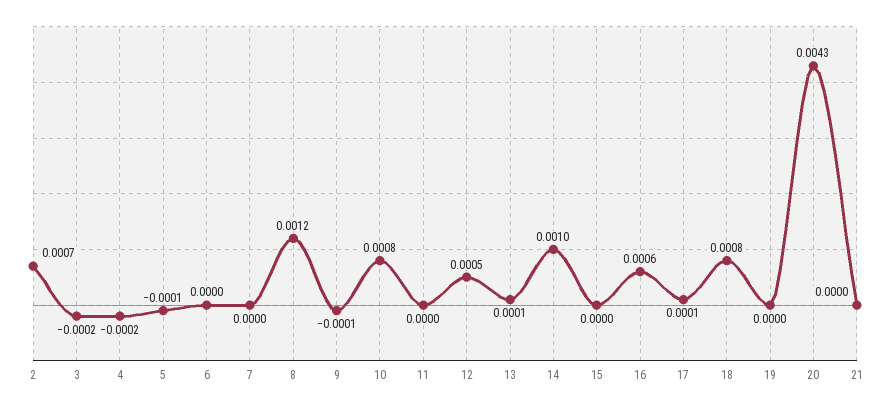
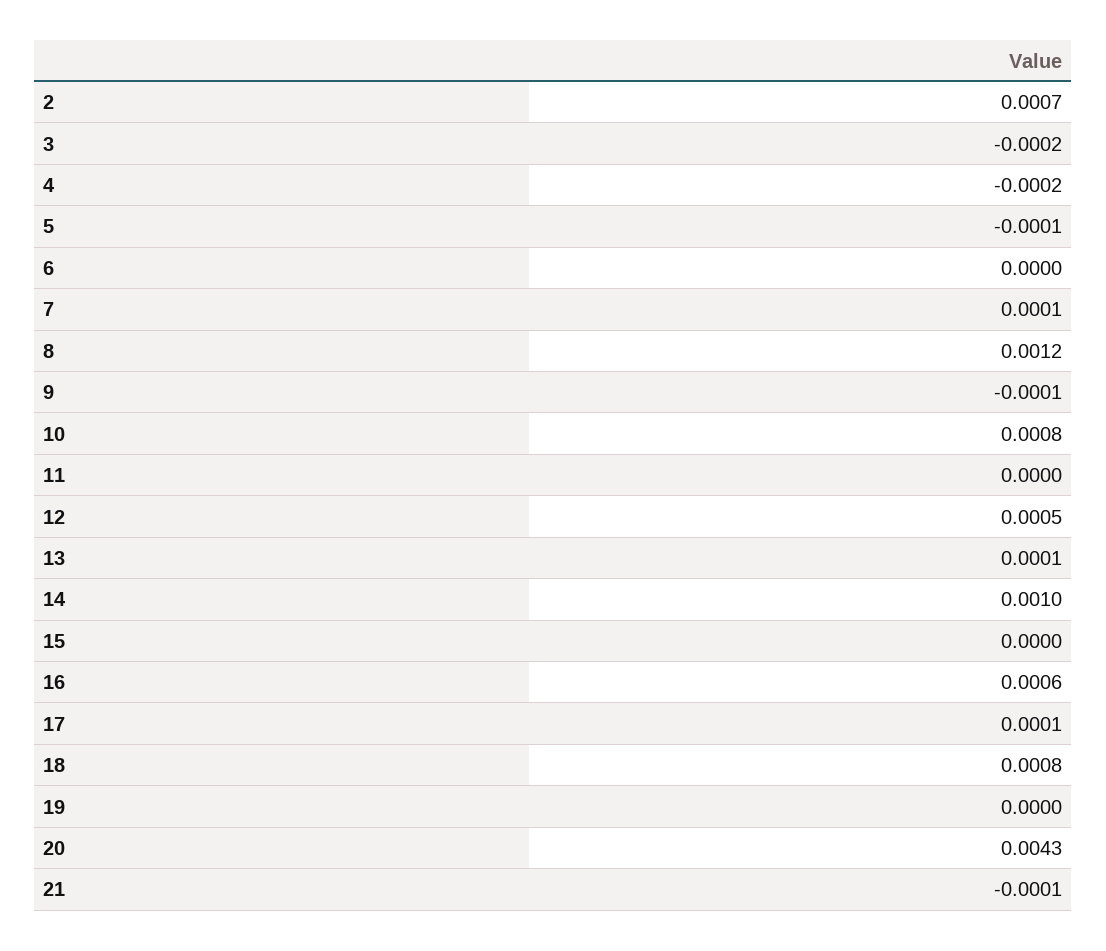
7: 0 -> 0.0001
21: 0 -> -0.0001

